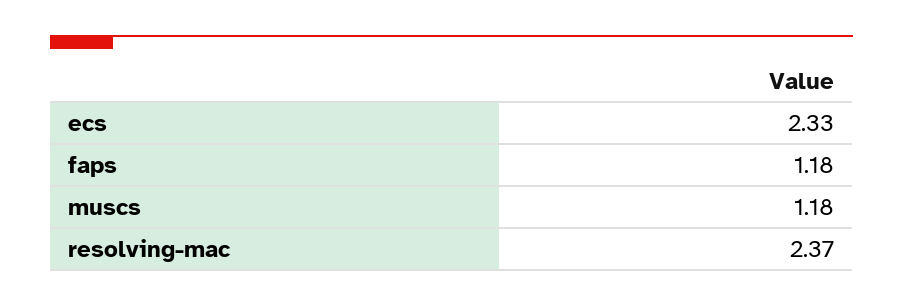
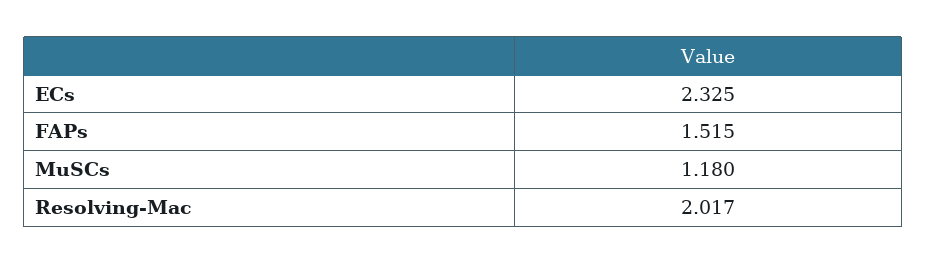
faps: 1.18 -> 1.515
resolving-mac: 2.37 -> 2.017

